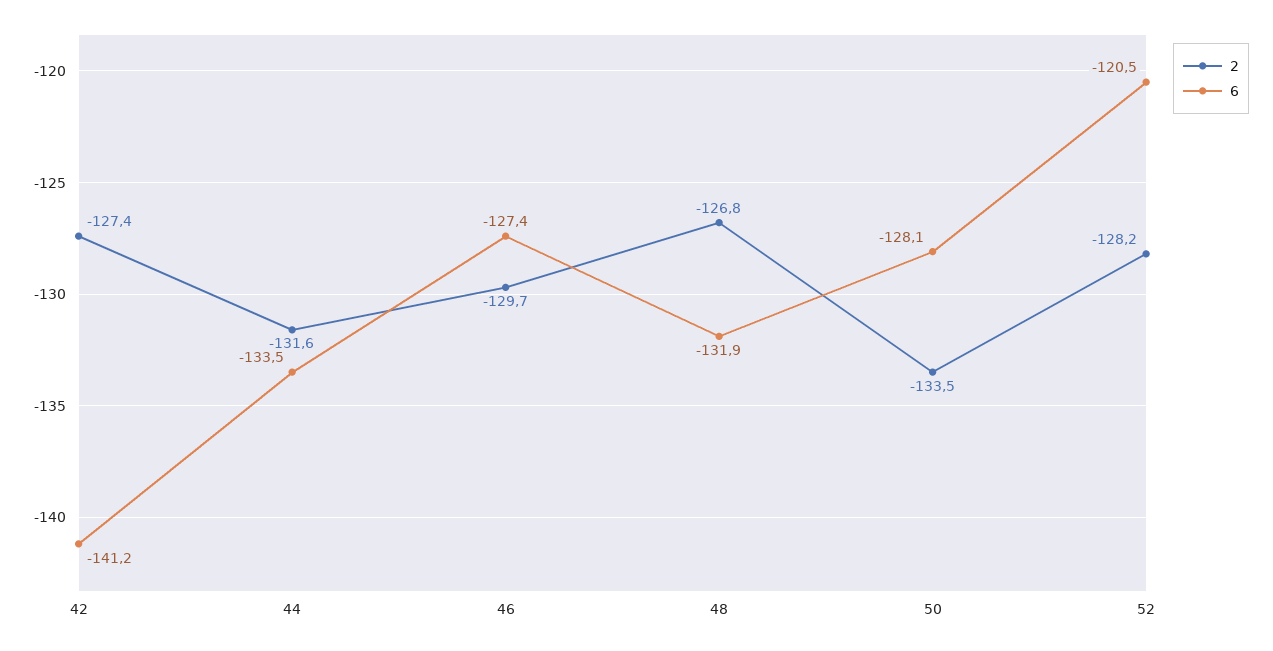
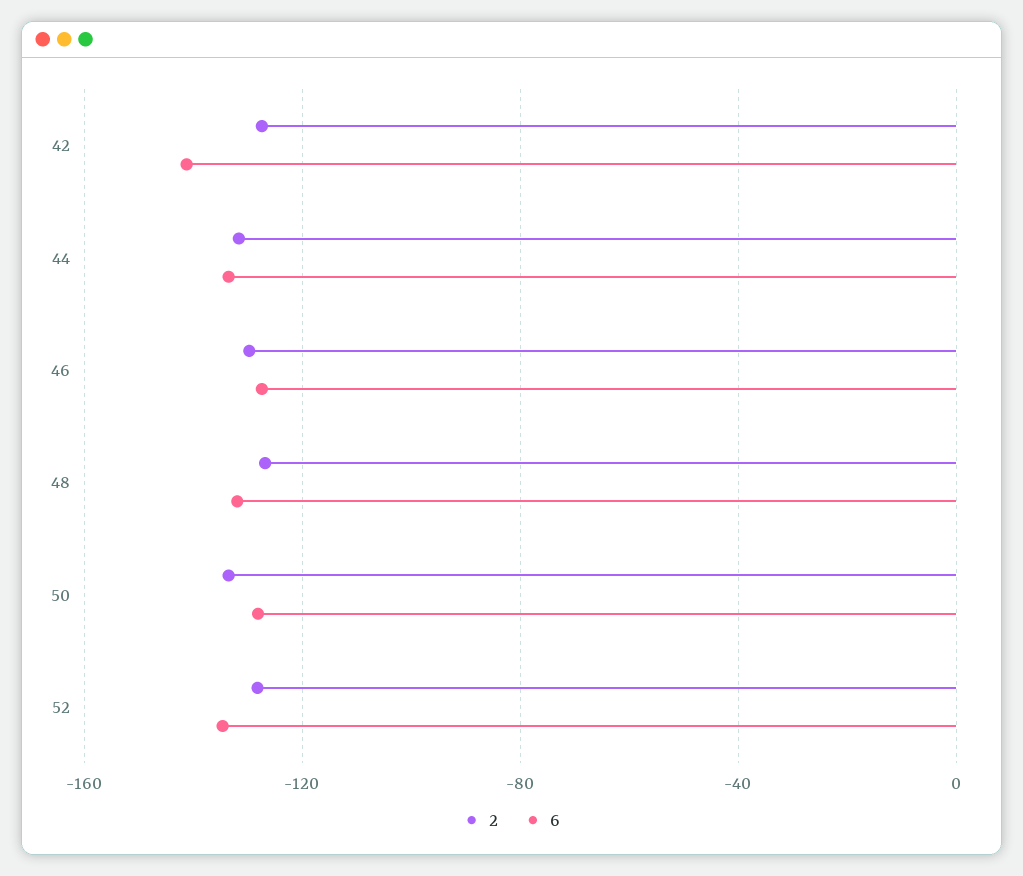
6, 52: -120.5 -> -135

